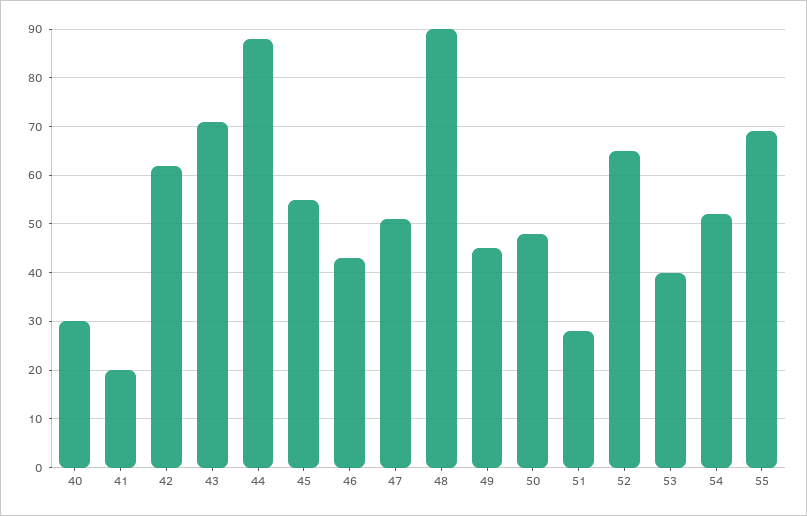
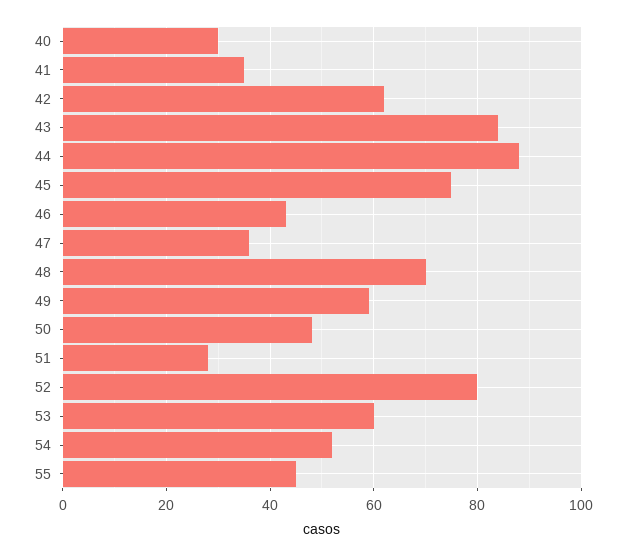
41: 20 -> 35
43: 70 -> 85
45: 55 -> 75
47: 50 -> 35
48: 90 -> 70
49: 45 -> 60
52: 65 -> 80
53: 40 -> 60
55: 70 -> 45

